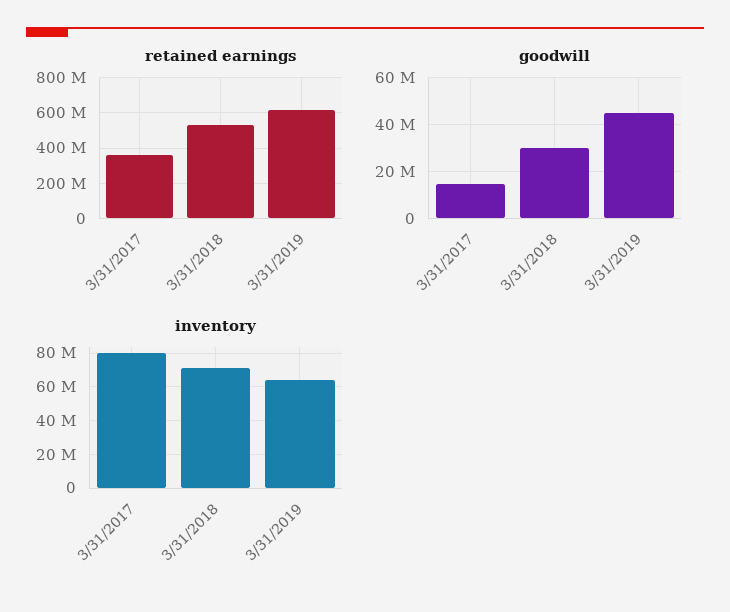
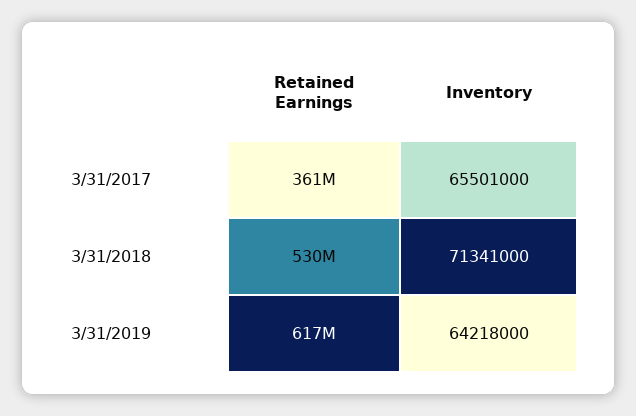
goodwill, 3/31/2017: 15000000 -> none
goodwill, 3/31/2018: 30000000 -> none
goodwill, 3/31/2019: 45000000 -> none
inventory, 3/31/2017: 80000000 -> 65501000

